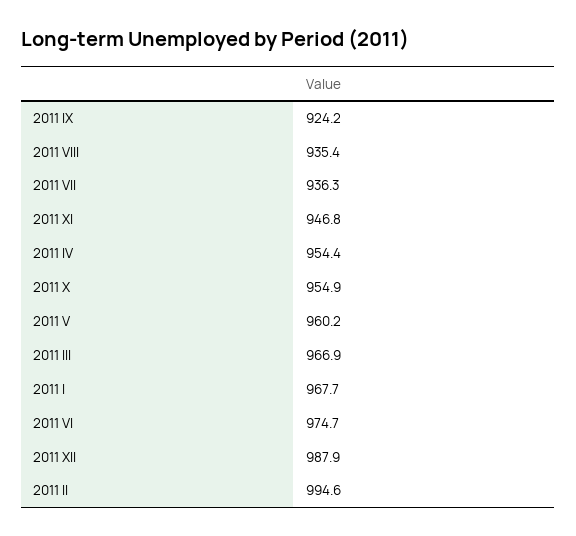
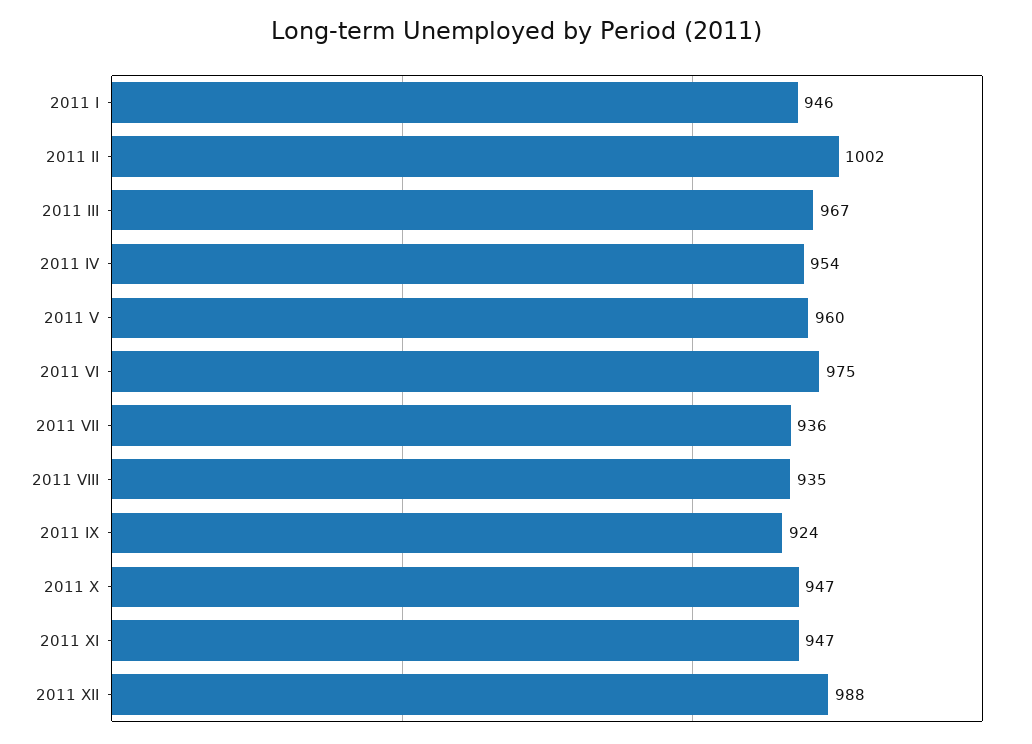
2011 X: 954.9 -> 947
2011 I: 967.7 -> 946
2011 II: 994.6 -> 1002

